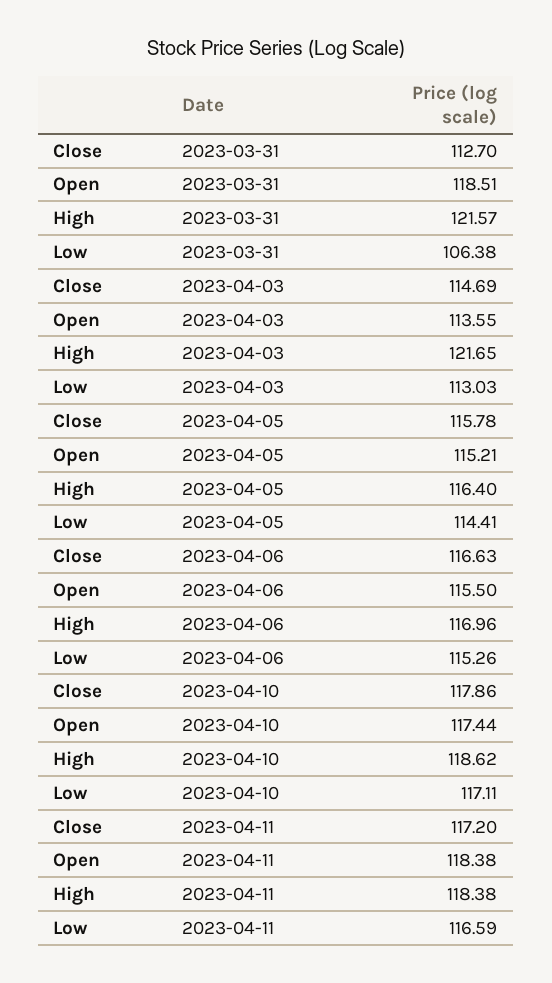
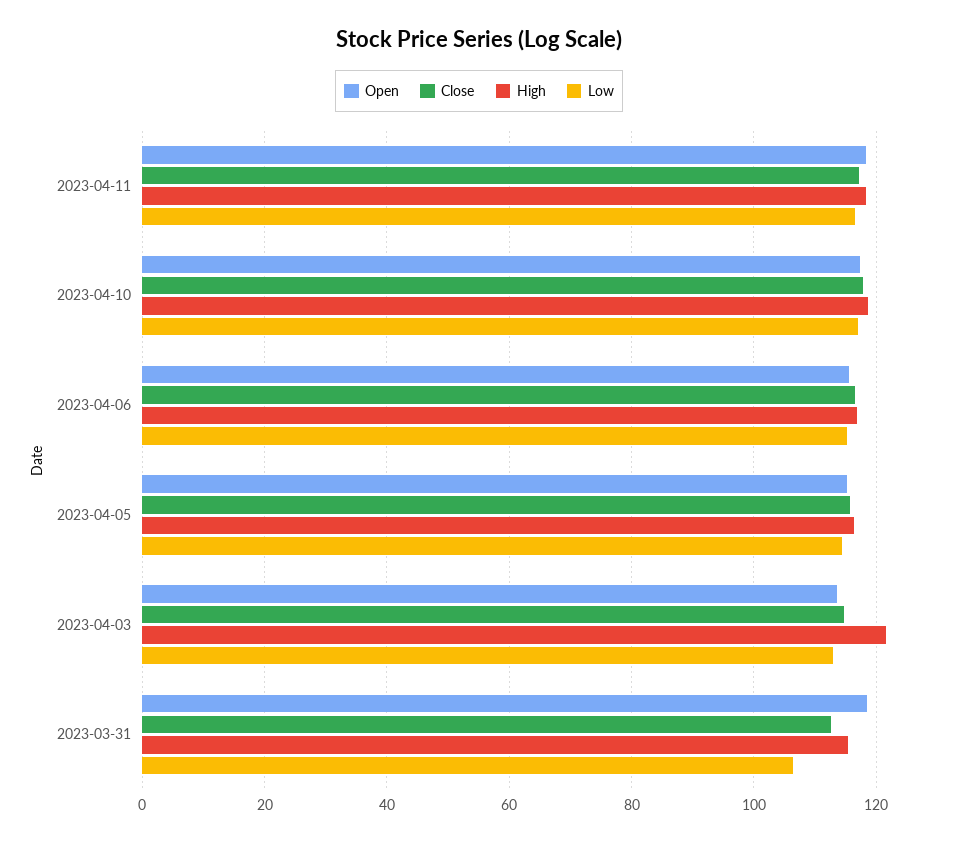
High, 2023-03-31: 121.57 -> 116

